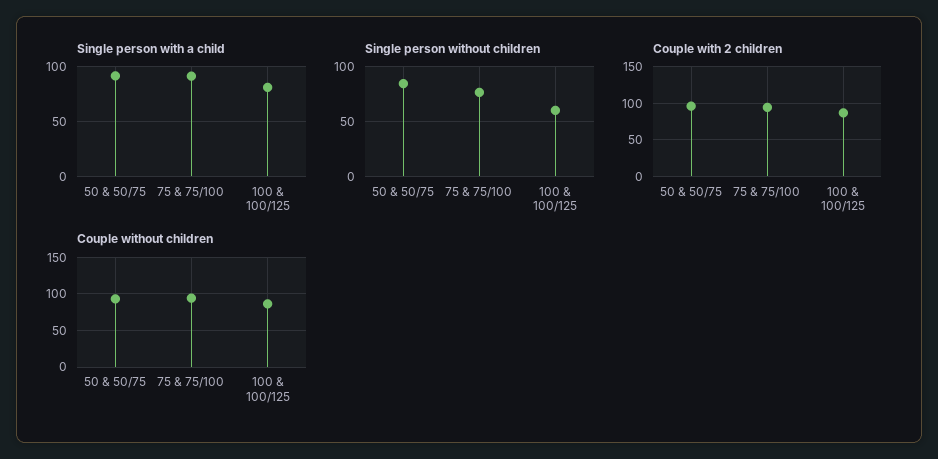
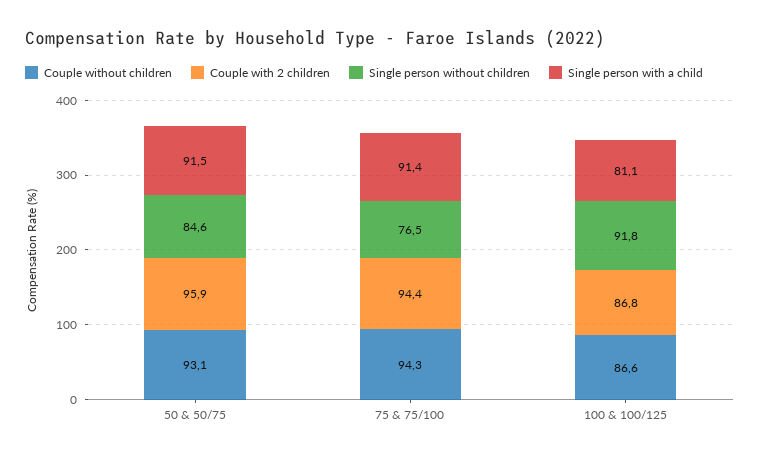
Single person without children, 100 & 100/125: 60 -> 91.8

